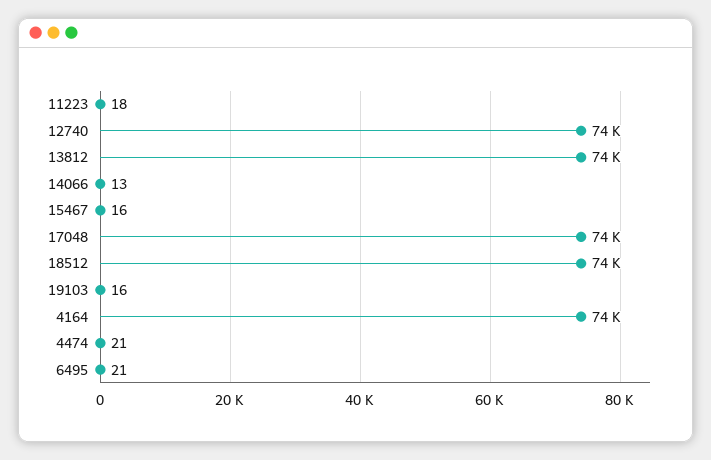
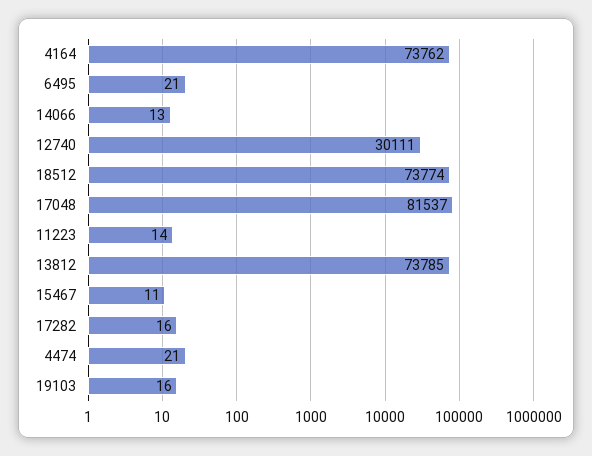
11223: 18 -> 14
12740: 74000 -> 30111
15467: 16 -> 11
17048: 74000 -> 81537
17282: none -> 16

